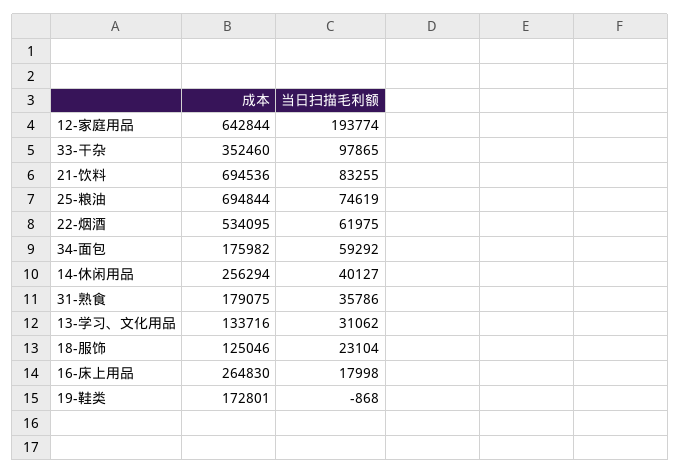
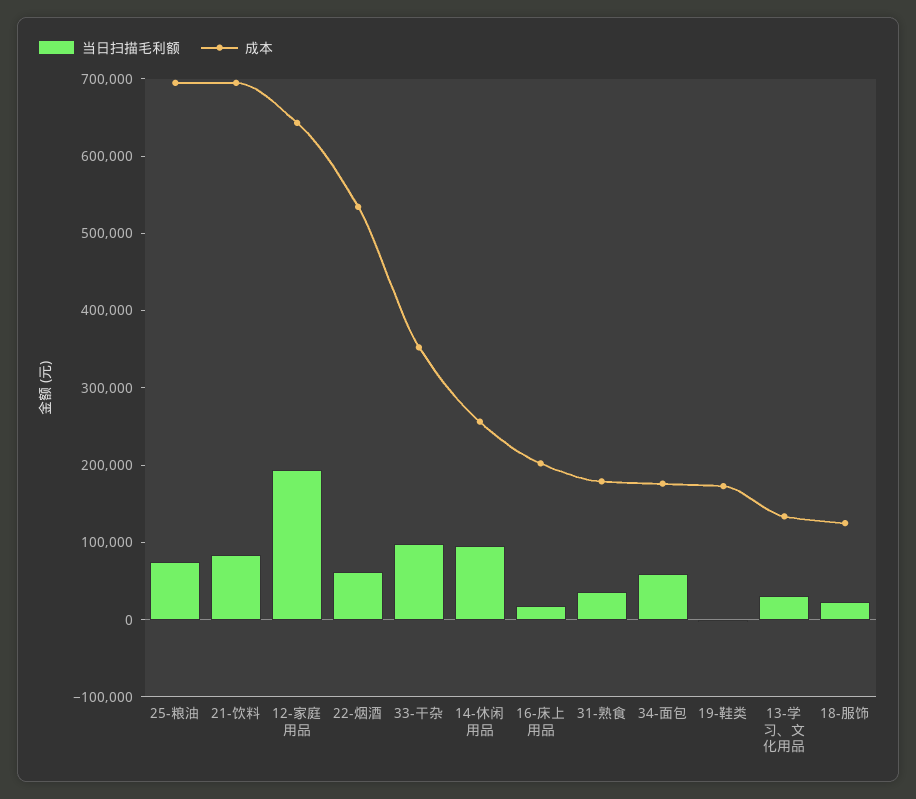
当日扫描毛利额, 14-休闲用品: 40127 -> 100000
成本, 16-床上用品: 264830 -> 200000

